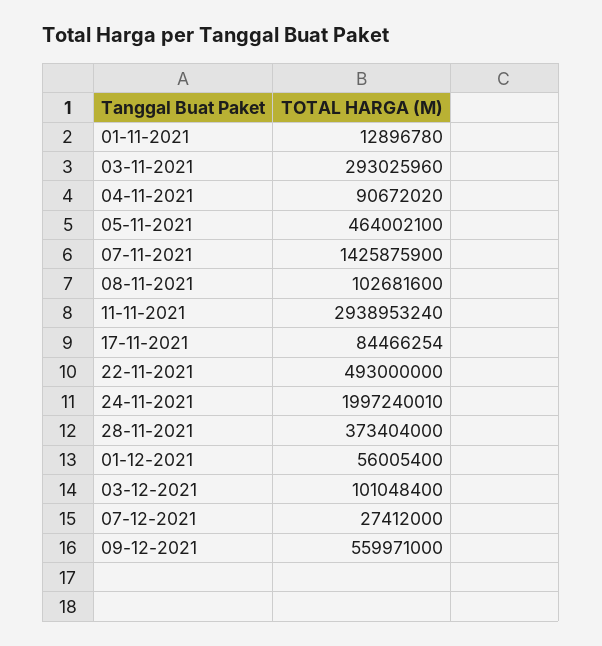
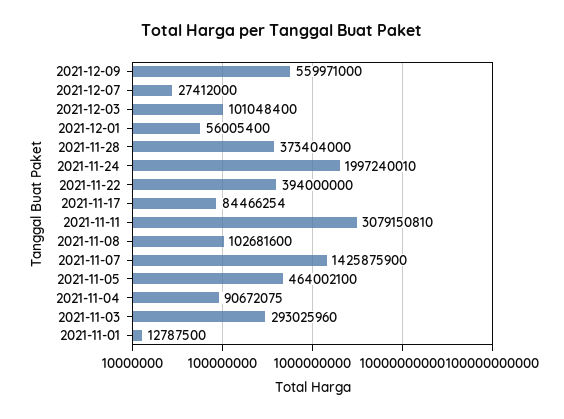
01-11-2021: 12896780 -> 12787500
04-11-2021: 90672020 -> 90672075
11-11-2021: 2938953240 -> 3079150810
22-11-2021: 493000000 -> 394000000

